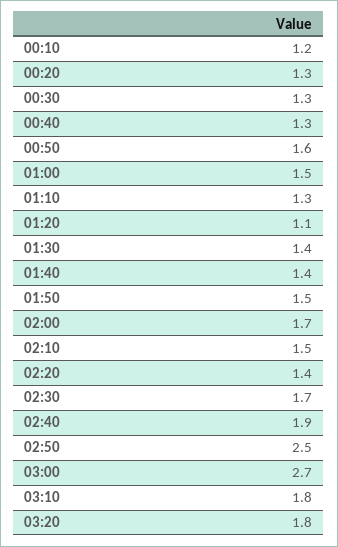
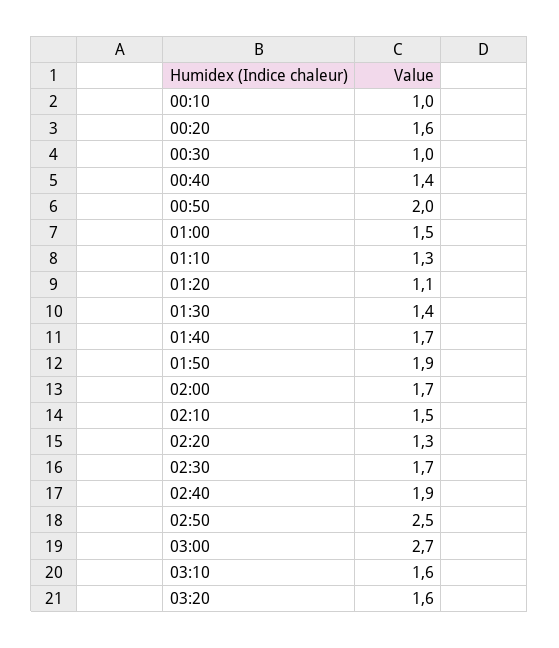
00:10: 1.2 -> 1
00:20: 1.3 -> 1.6
00:30: 1.3 -> 1
00:40: 1.3 -> 1.4
00:50: 1.6 -> 2
01:40: 1.4 -> 1.7
01:50: 1.5 -> 1.9
02:20: 1.4 -> 1.3
03:10: 1.8 -> 1.6
03:20: 1.8 -> 1.6

